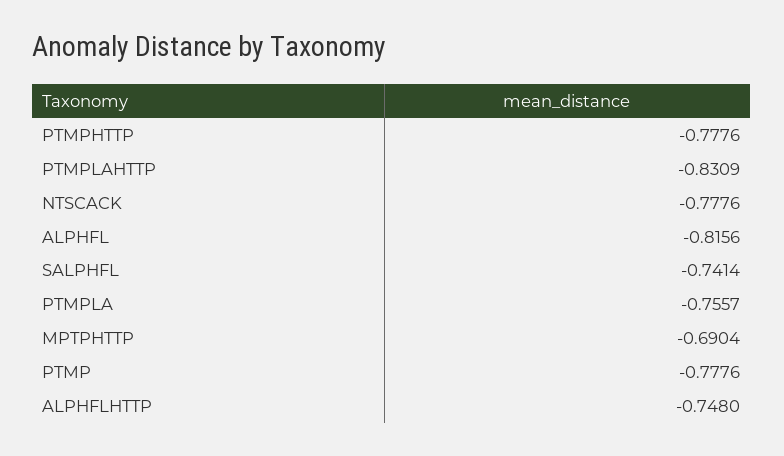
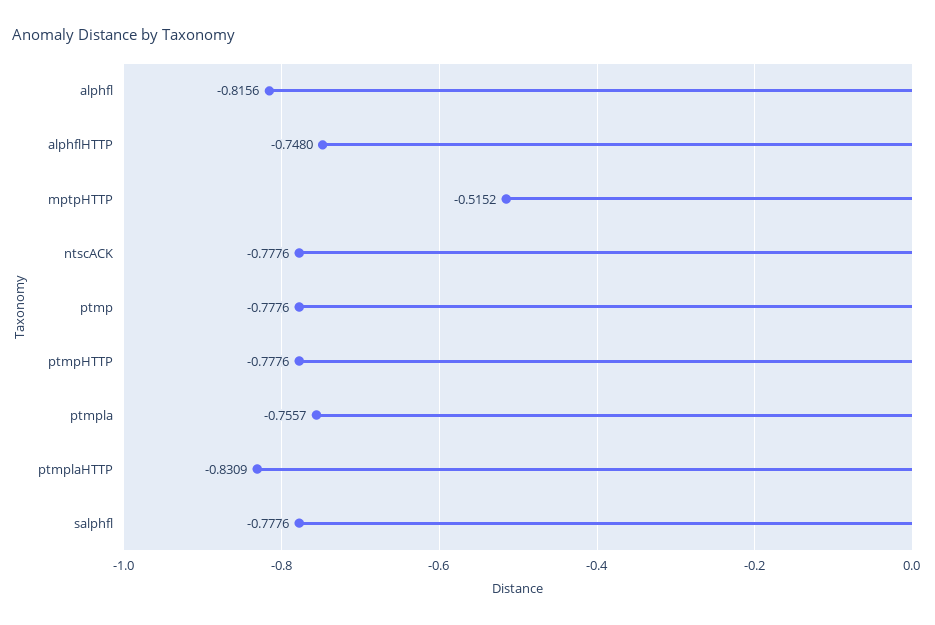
SALPHFL: -0.7414 -> -0.7776
MPTPHTTP: -0.6904 -> -0.5152

